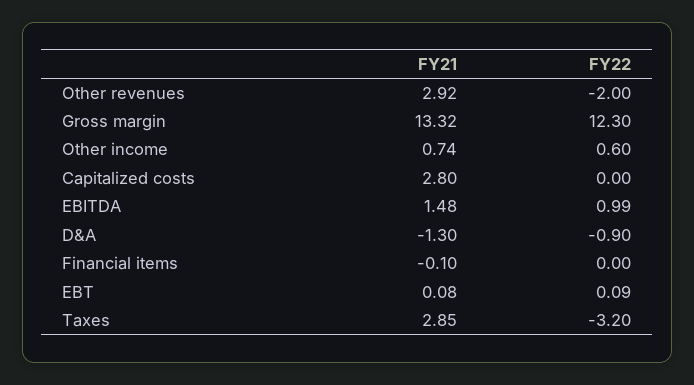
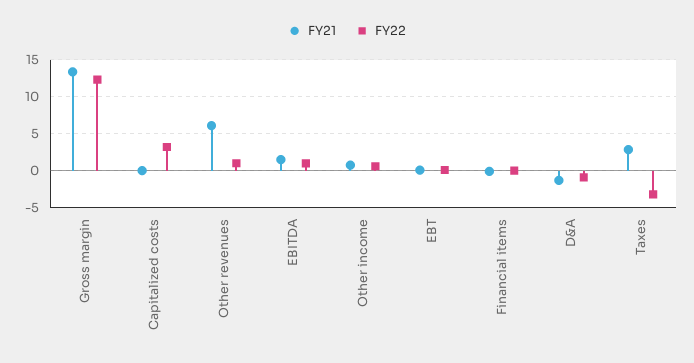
FY21, Other revenues: 2.92 -> 6
FY22, Other revenues: -2 -> 1
FY21, Capitalized costs: 2.8 -> 0
FY22, Capitalized costs: 0 -> 3

